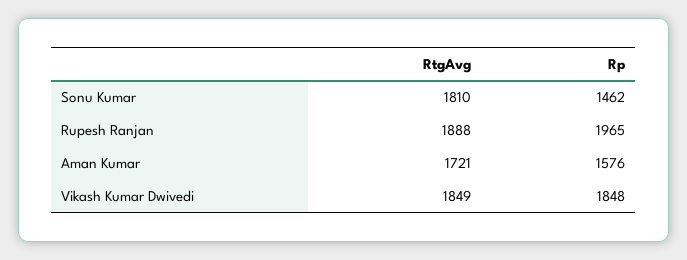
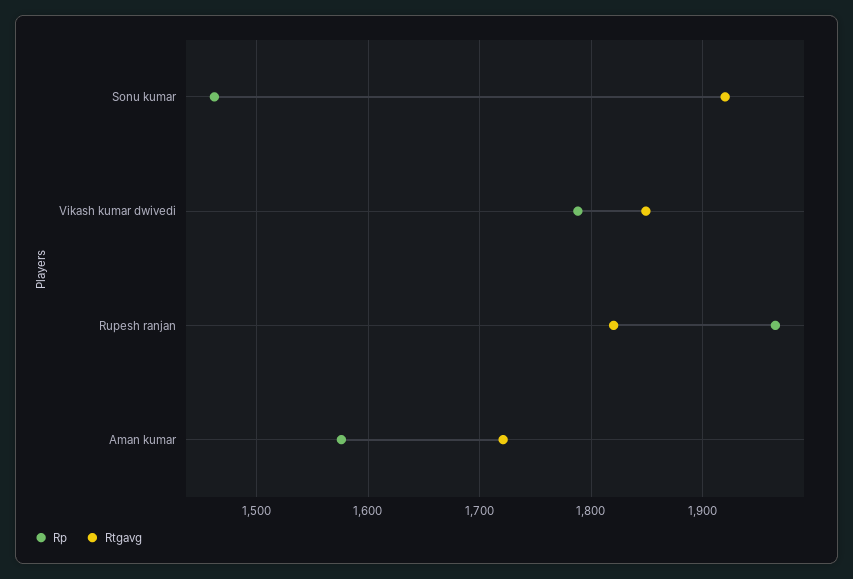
RtgAvg, Sonu Kumar: 1810 -> 1920
RtgAvg, Rupesh Ranjan: 1888 -> 1820
Rp, Vikash Kumar Dwivedi: 1848 -> 1790

